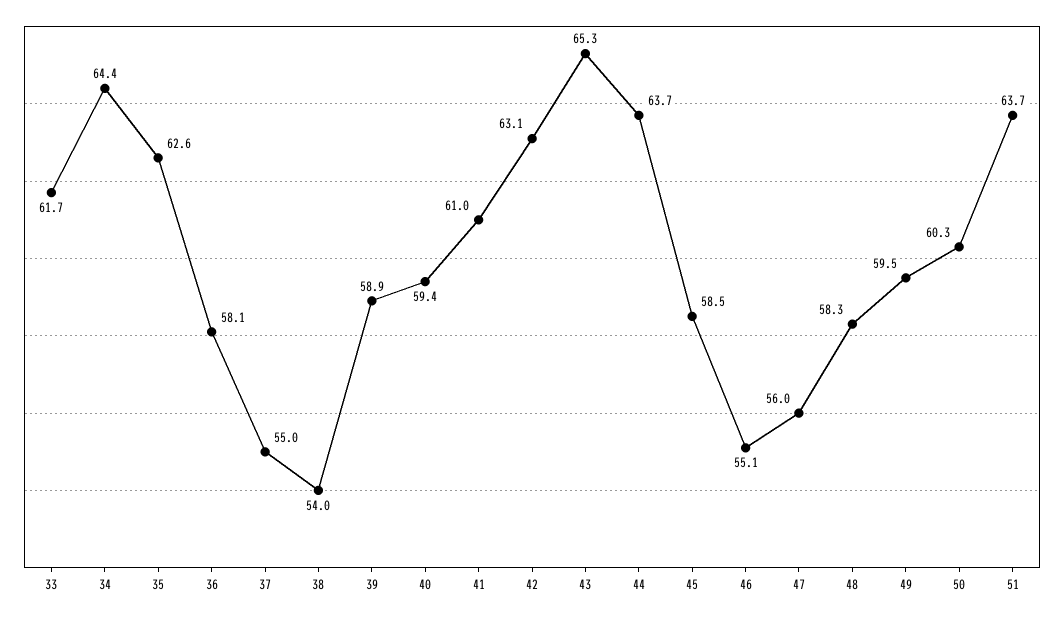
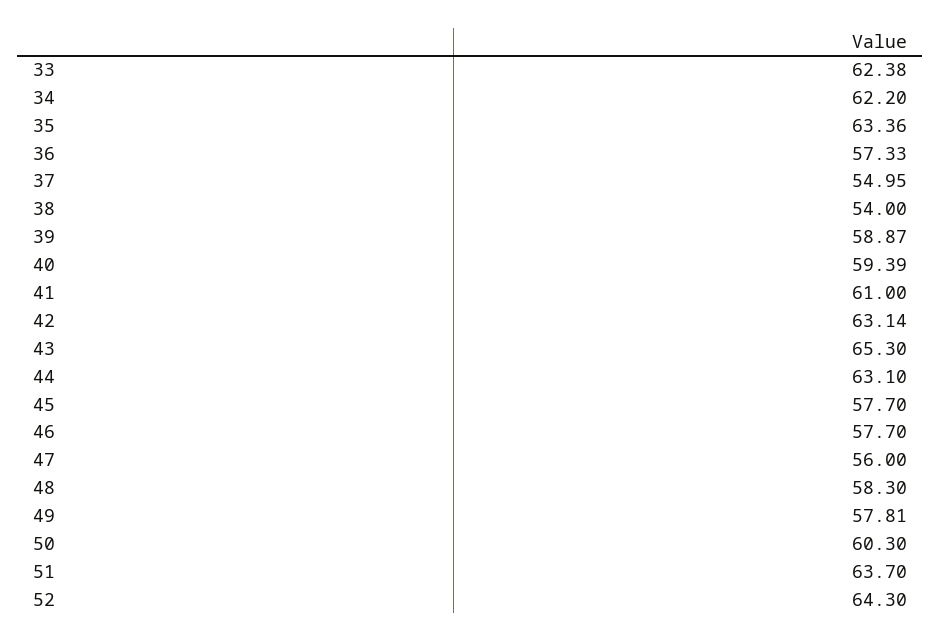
33: 61.7 -> 62.38
34: 64.4 -> 62.2
35: 62.6 -> 63.36
36: 58.1 -> 57.33
44: 63.7 -> 63.1
45: 58.5 -> 57.7
46: 55.1 -> 57.7
49: 59.5 -> 57.81
52: none -> 64.3

